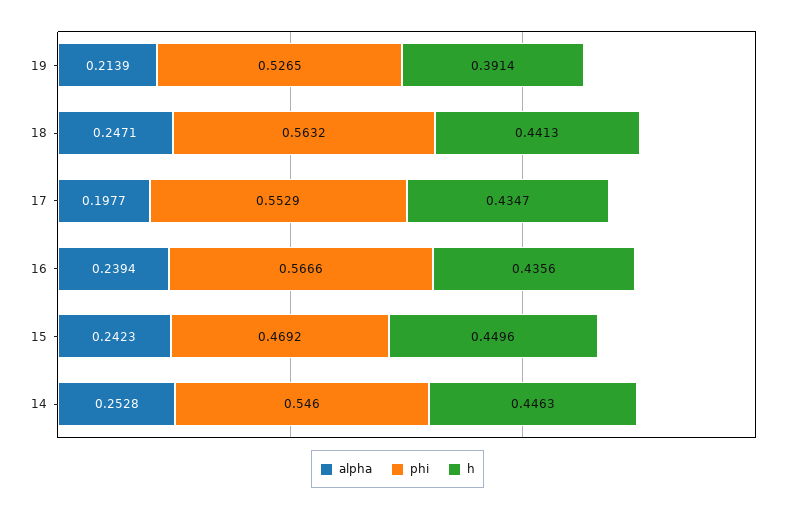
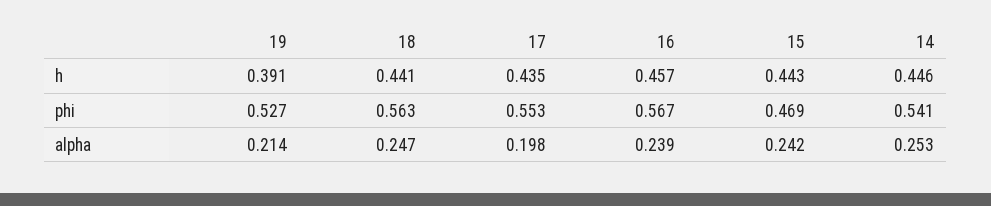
h, 16: 0.4356 -> 0.457
h, 15: 0.4496 -> 0.443
phi, 14: 0.546 -> 0.541

